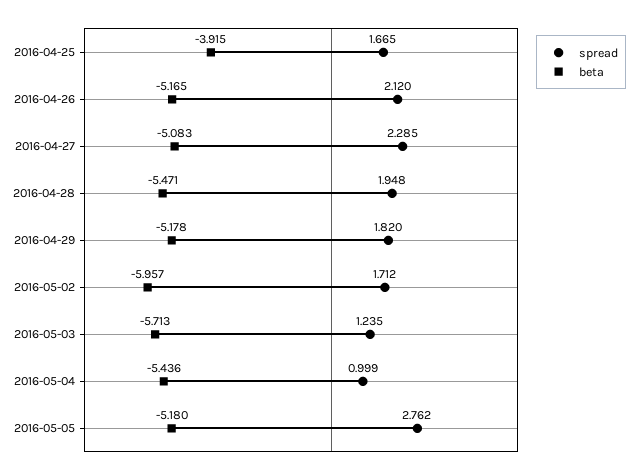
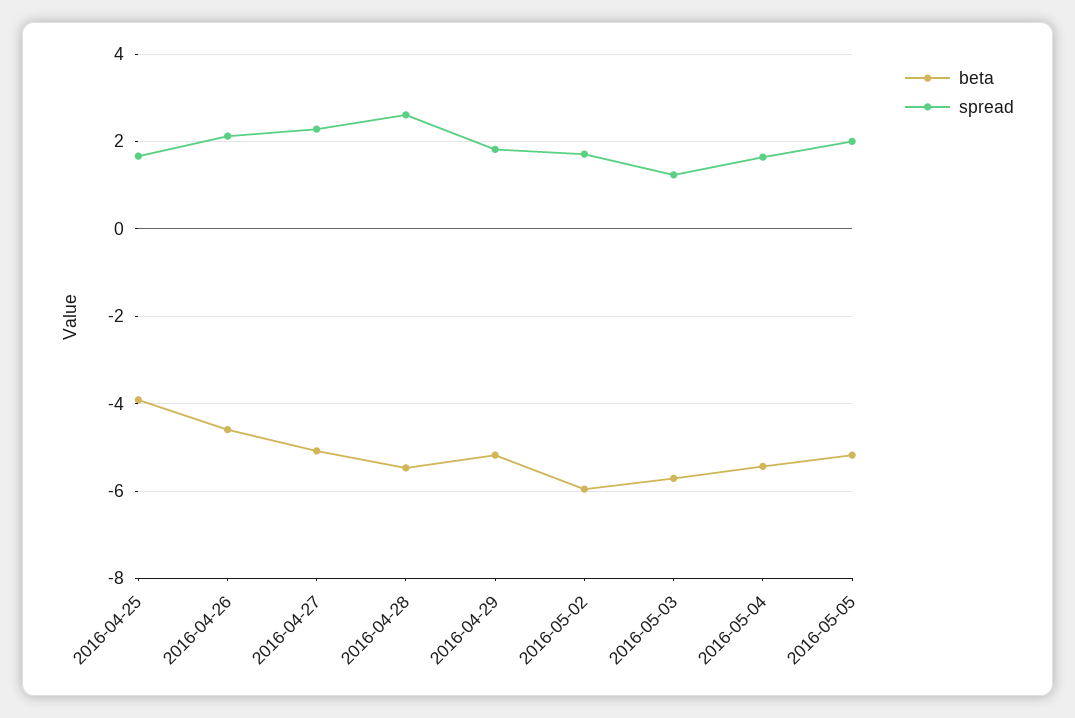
beta, 2016-04-26: -5.165 -> -4.6
spread, 2016-04-28: 1.948 -> 2.6
spread, 2016-05-04: 0.999 -> 1.6
spread, 2016-05-05: 2.762 -> 2

